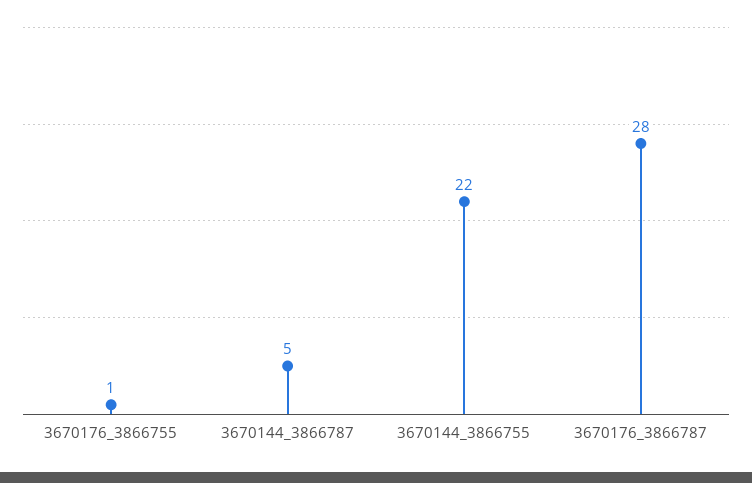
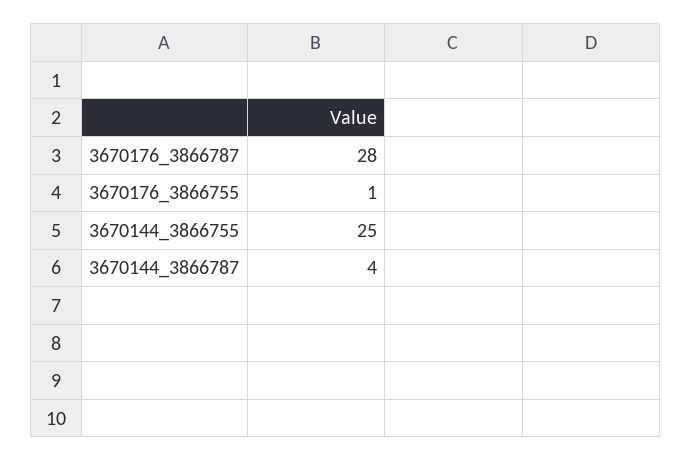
3670144_3866787: 5 -> 4
3670144_3866755: 22 -> 25

